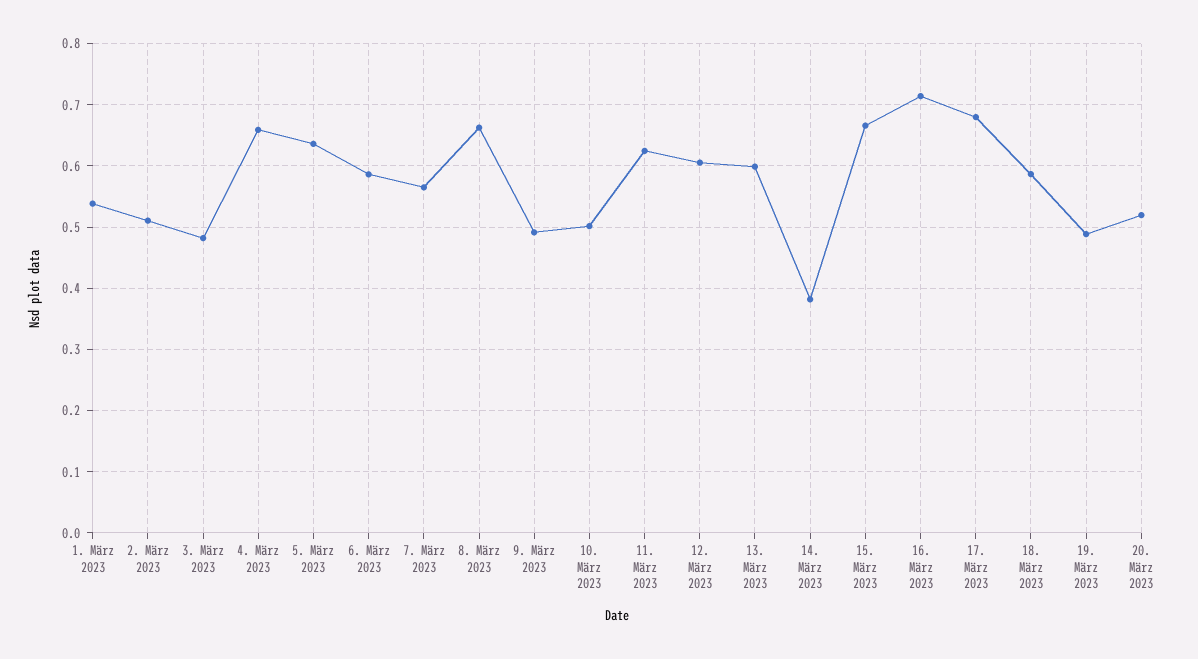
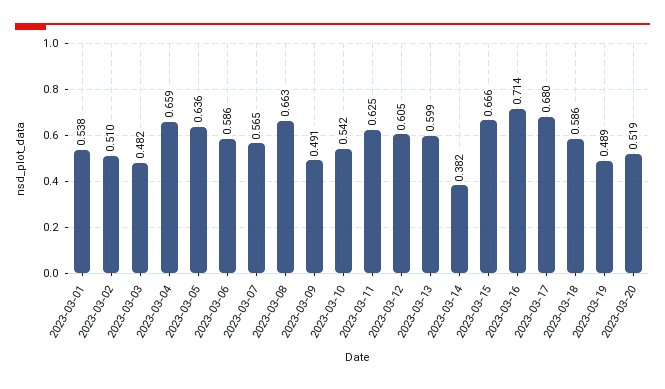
10. März 2023: 0.5 -> 0.542

